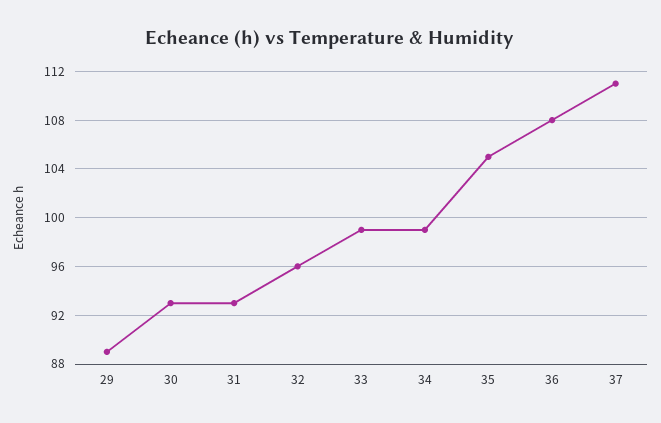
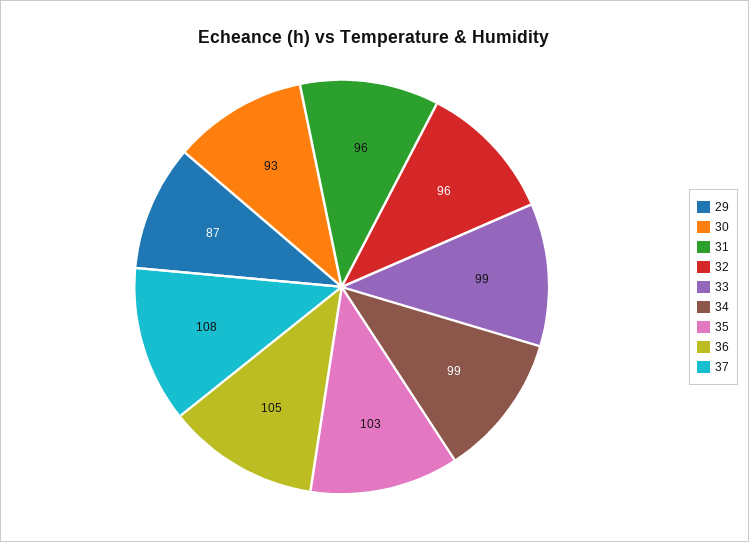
29: 89 -> 87
31: 93 -> 96
35: 105 -> 103
36: 108 -> 105
37: 111 -> 108

